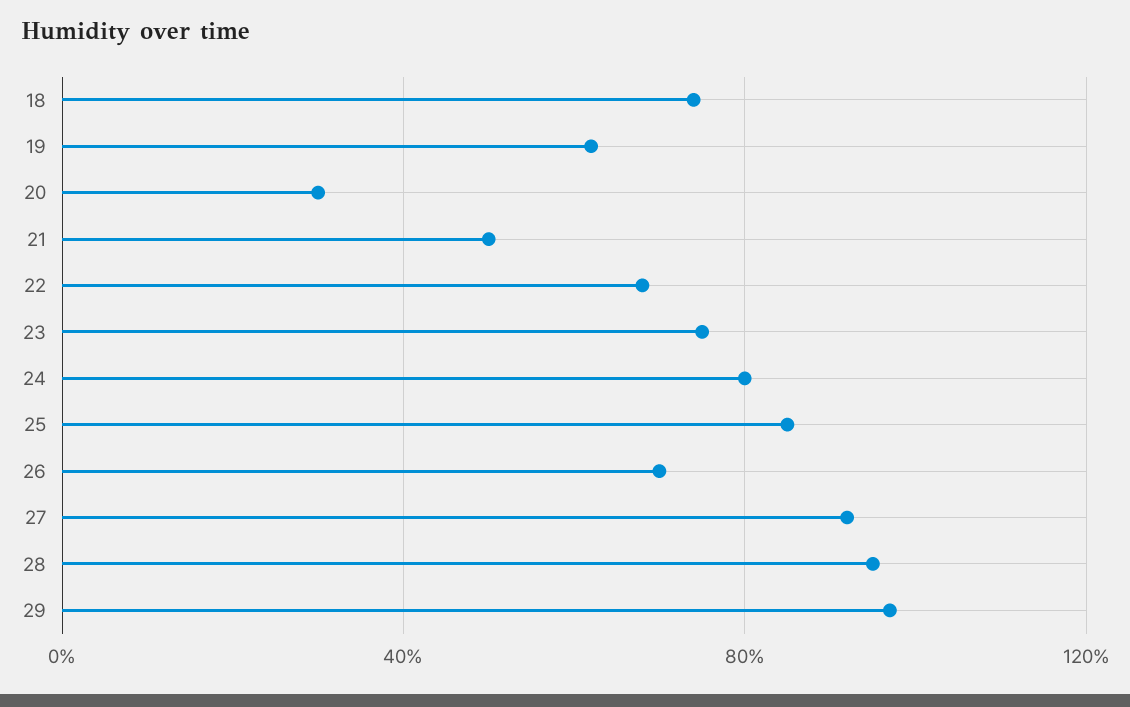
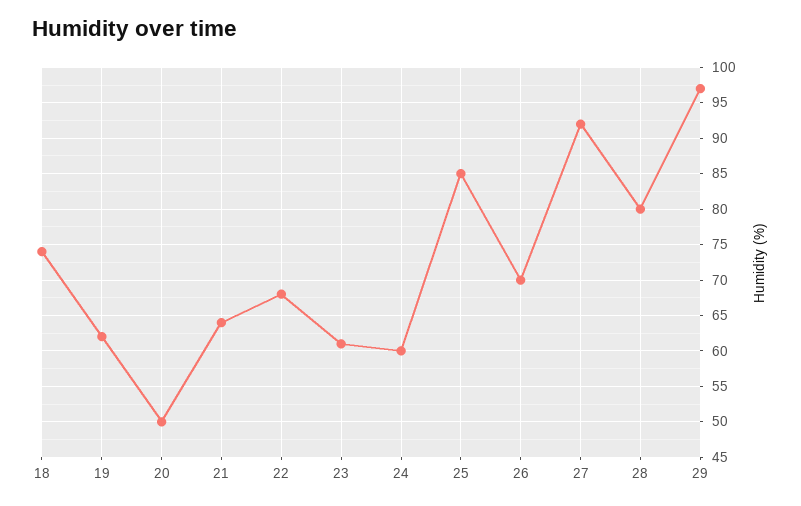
20: 30 -> 50
21: 50 -> 64
23: 75 -> 61
24: 80 -> 60
28: 95 -> 80

